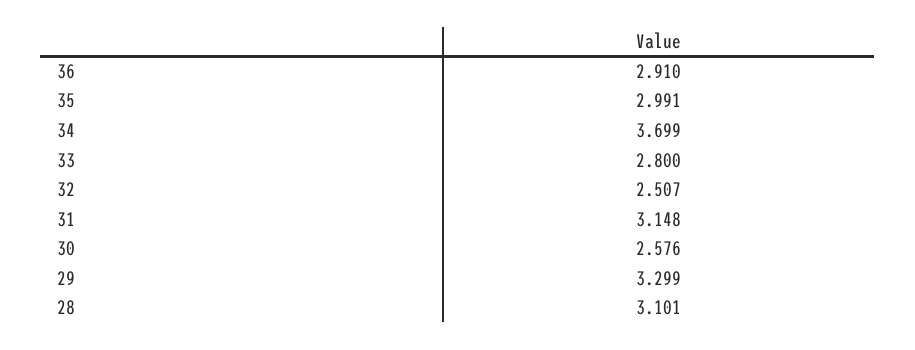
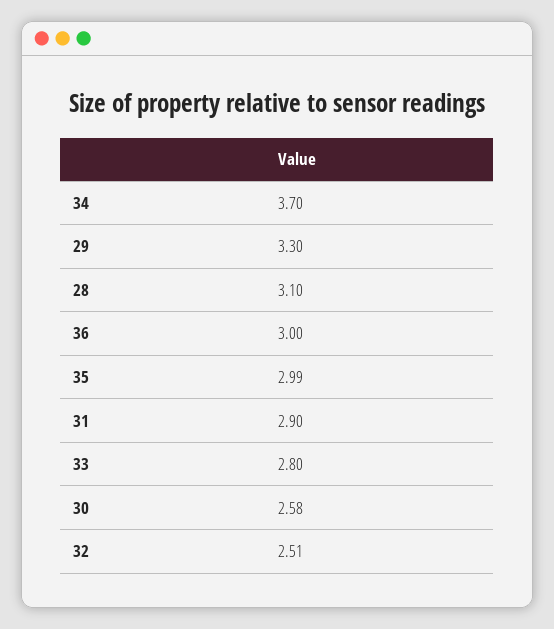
36: 2.91 -> 3
31: 3.148 -> 2.9

